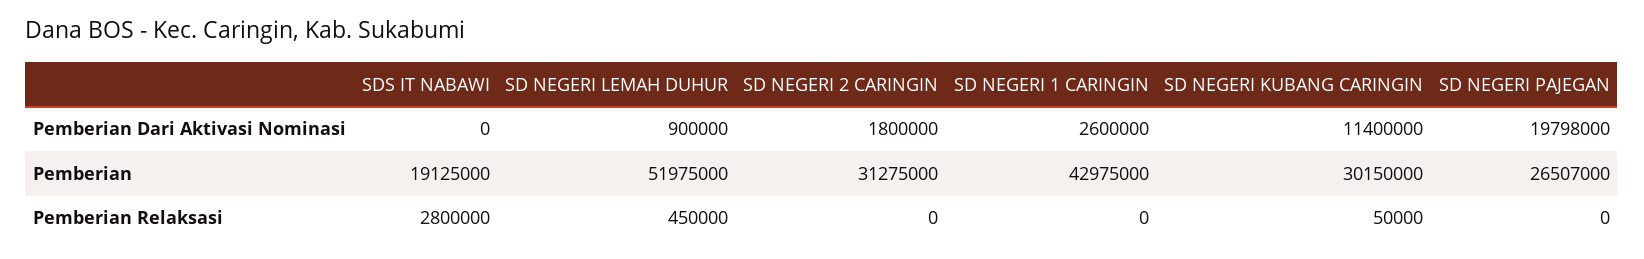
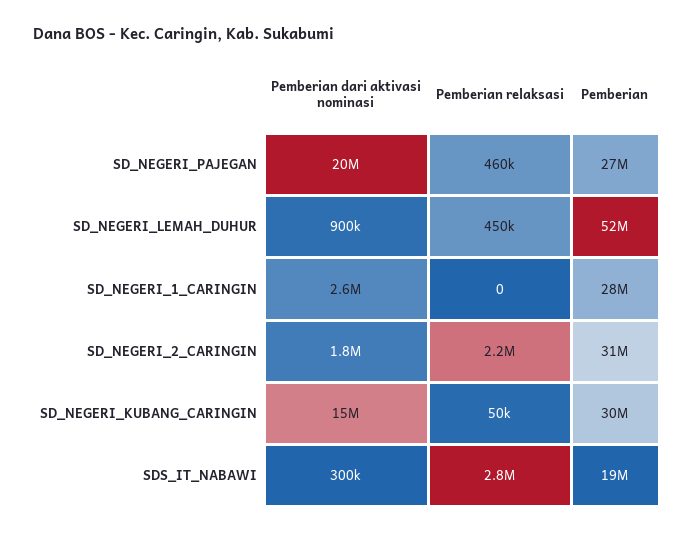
SDS IT NABAWI, Pemberian Dari Aktivasi Nominasi: 0 -> 300000
SD NEGERI KUBANG CARINGIN, Pemberian Dari Aktivasi Nominasi: 11400000 -> 15000000
SD NEGERI 1 CARINGIN, Pemberian: 42975000 -> 28000000
SD NEGERI 2 CARINGIN, Pemberian Relaksasi: 0 -> 2200000
SD NEGERI PAJEGAN, Pemberian Relaksasi: 0 -> 460000

